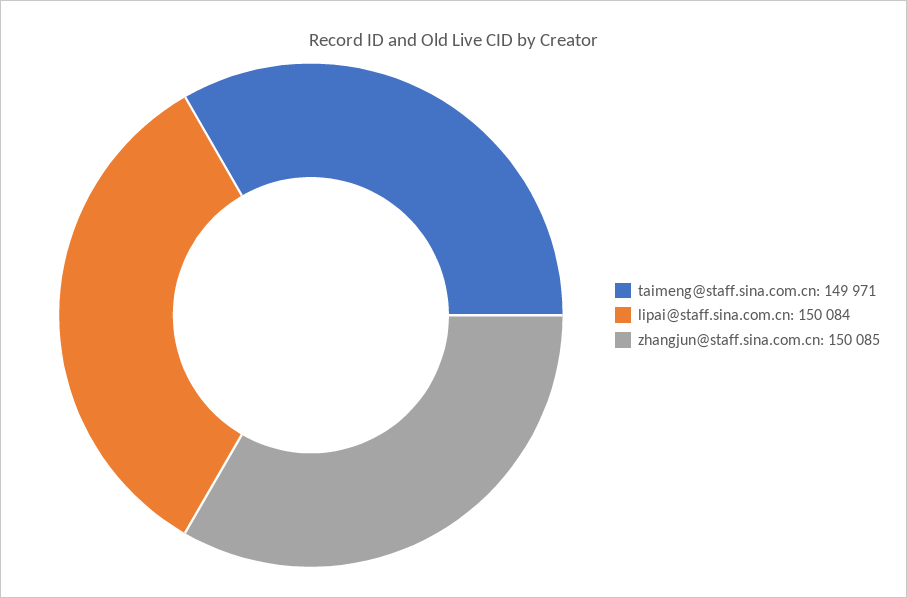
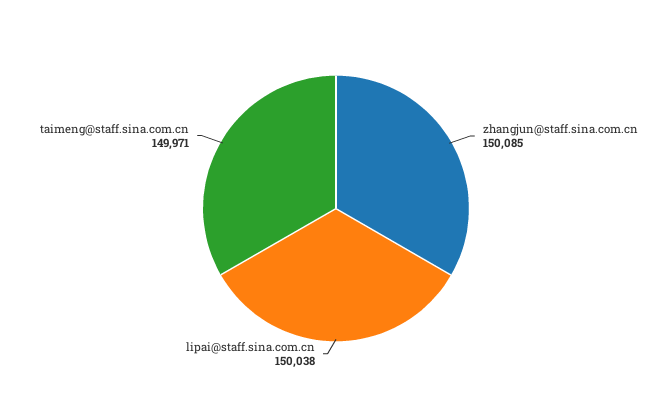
lipai@staff.sina.com.cn: 150084 -> 150038

